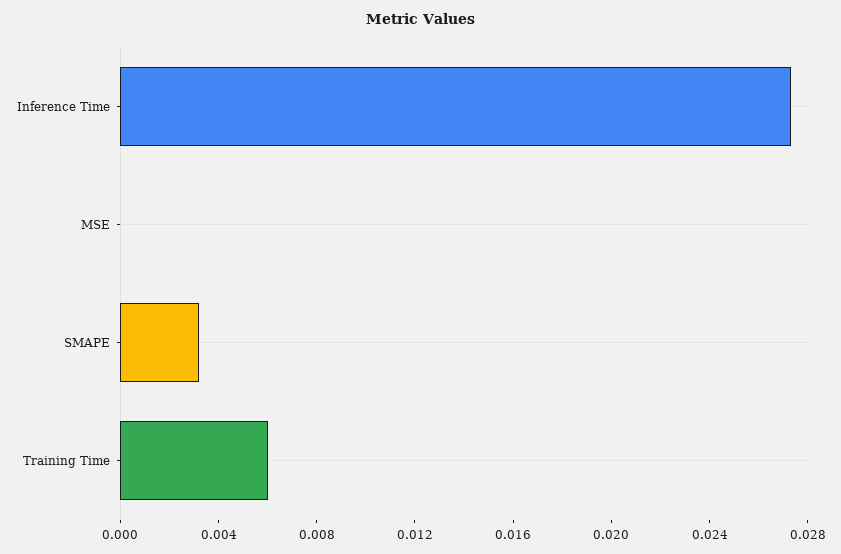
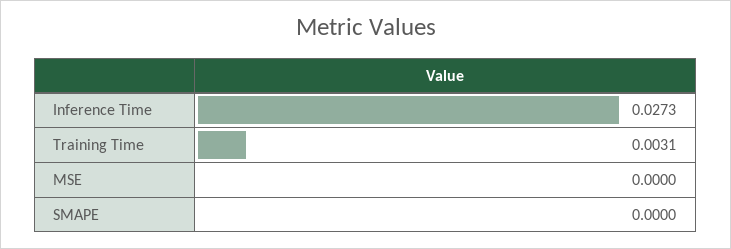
SMAPE: 0.003 -> 0
Training Time: 0.006 -> 0.0031

